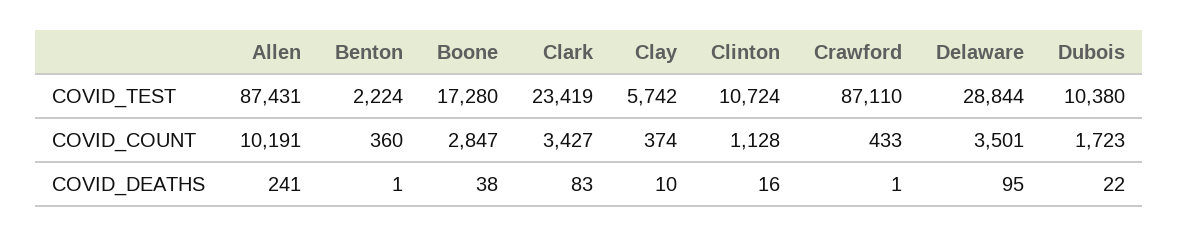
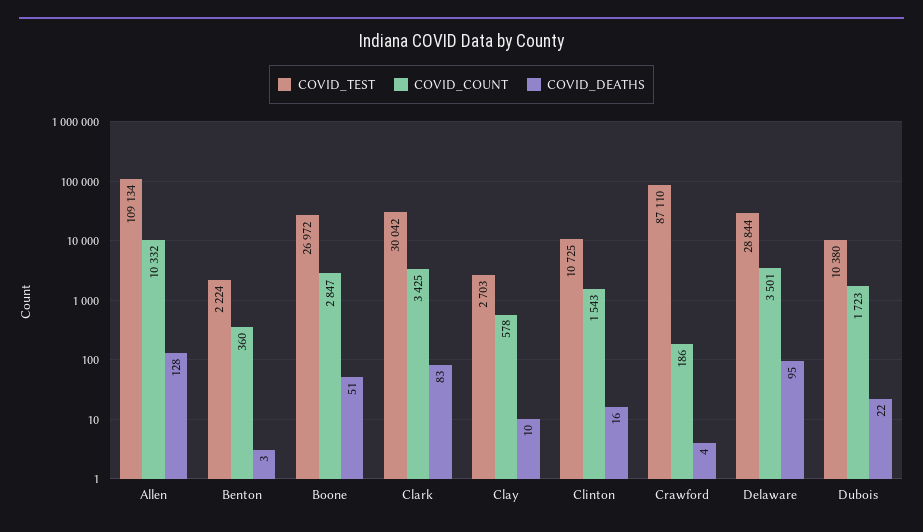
COVID_TEST, Allen: 87431 -> 109134
COVID_TEST, Boone: 17280 -> 26972
COVID_TEST, Clark: 23419 -> 30042
COVID_TEST, Clay: 5742 -> 2703
COVID_TEST, Clinton: 10724 -> 10725
COVID_COUNT, Allen: 10191 -> 10332
COVID_COUNT, Clark: 3427 -> 3425
COVID_COUNT, Clay: 374 -> 578
COVID_COUNT, Clinton: 1128 -> 1543
COVID_COUNT, Crawford: 433 -> 186
COVID_DEATHS, Allen: 241 -> 128
COVID_DEATHS, Benton: 1 -> 3
COVID_DEATHS, Boone: 38 -> 51
COVID_DEATHS, Crawford: 1 -> 4

